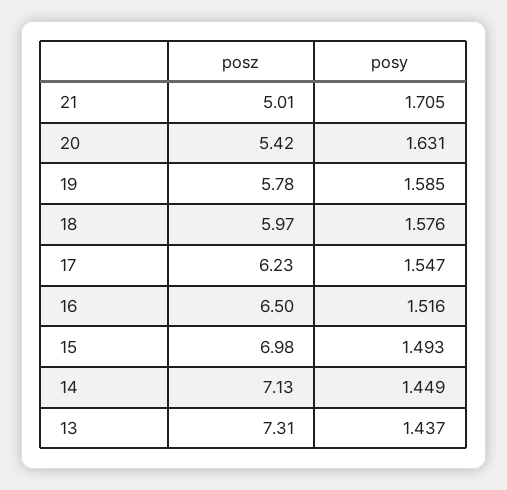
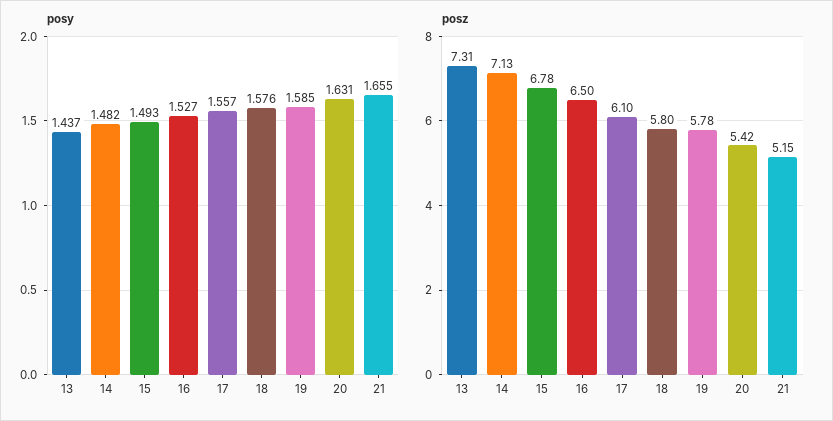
posz, 21: 5.01 -> 5.15
posy, 21: 1.705 -> 1.655
posz, 18: 5.97 -> 5.8
posz, 17: 6.23 -> 6.1
posy, 17: 1.547 -> 1.557
posy, 16: 1.516 -> 1.527
posz, 15: 6.98 -> 6.78
posy, 14: 1.449 -> 1.482

